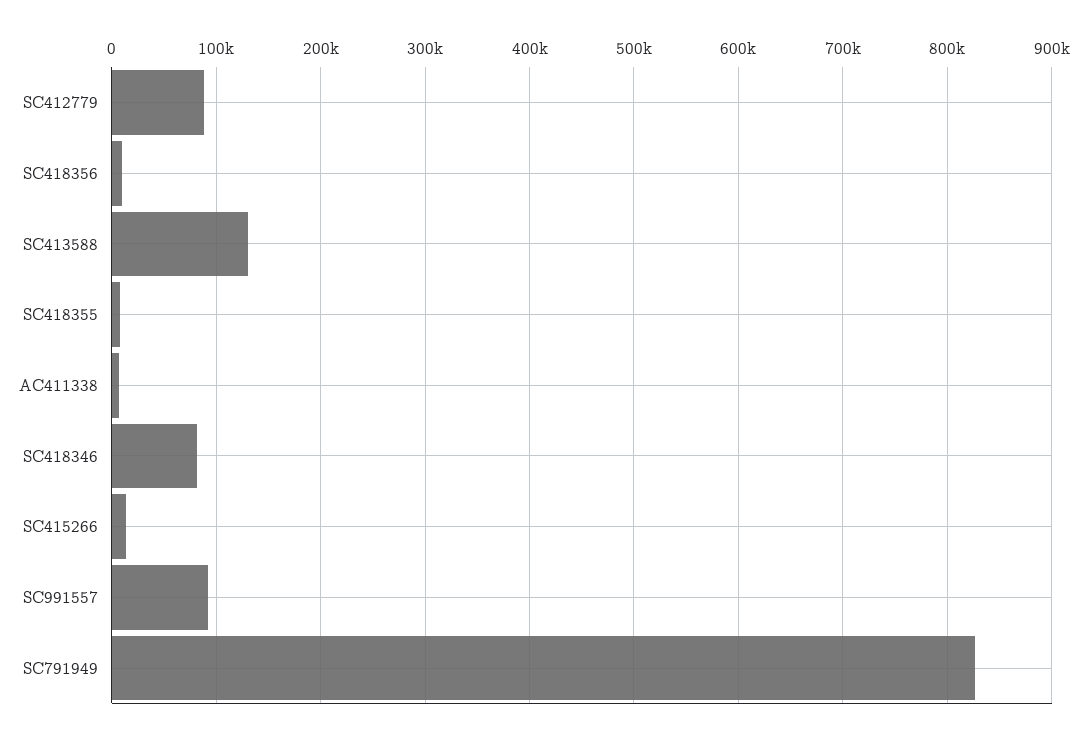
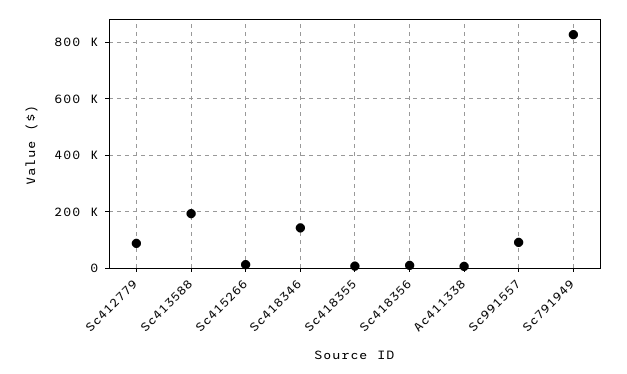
SC413588: 130000 -> 200000
SC418346: 80000 -> 150000

